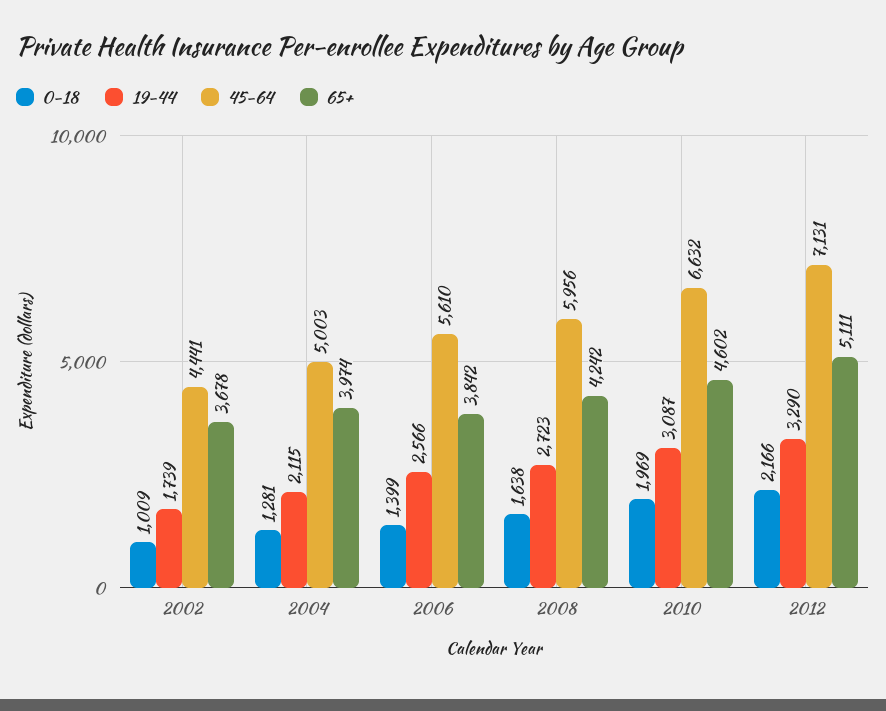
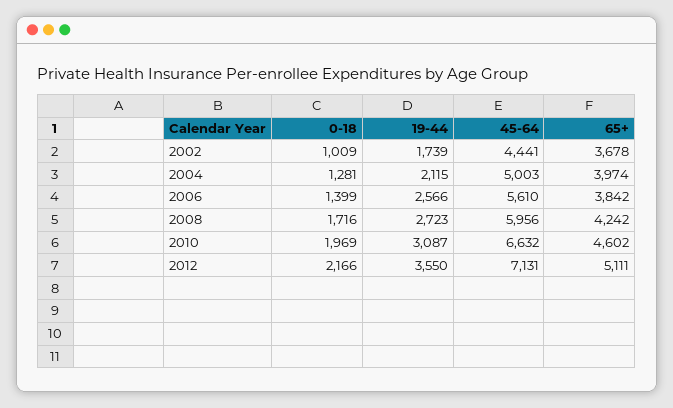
0-18, 2008: 1638 -> 1716
19-44, 2012: 3290 -> 3550

